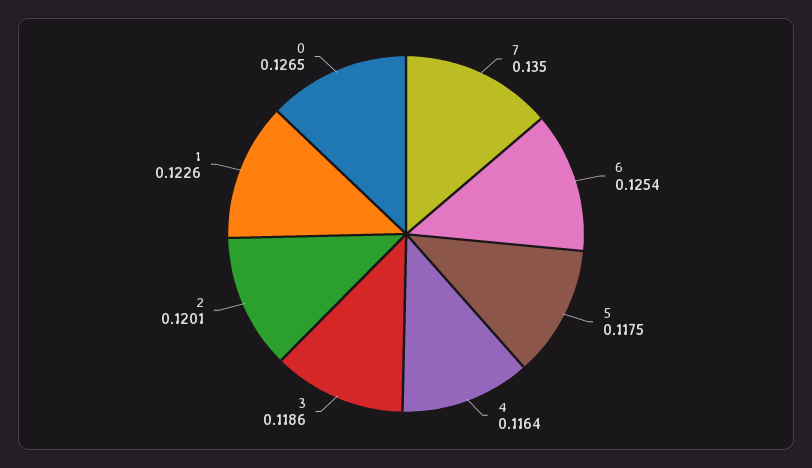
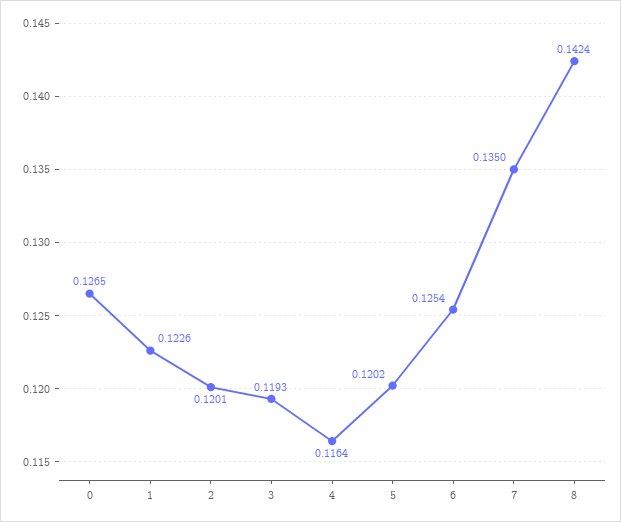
5: 0.1175 -> 0.1202
3: 0.1186 -> 0.1193
8: none -> 0.1424

